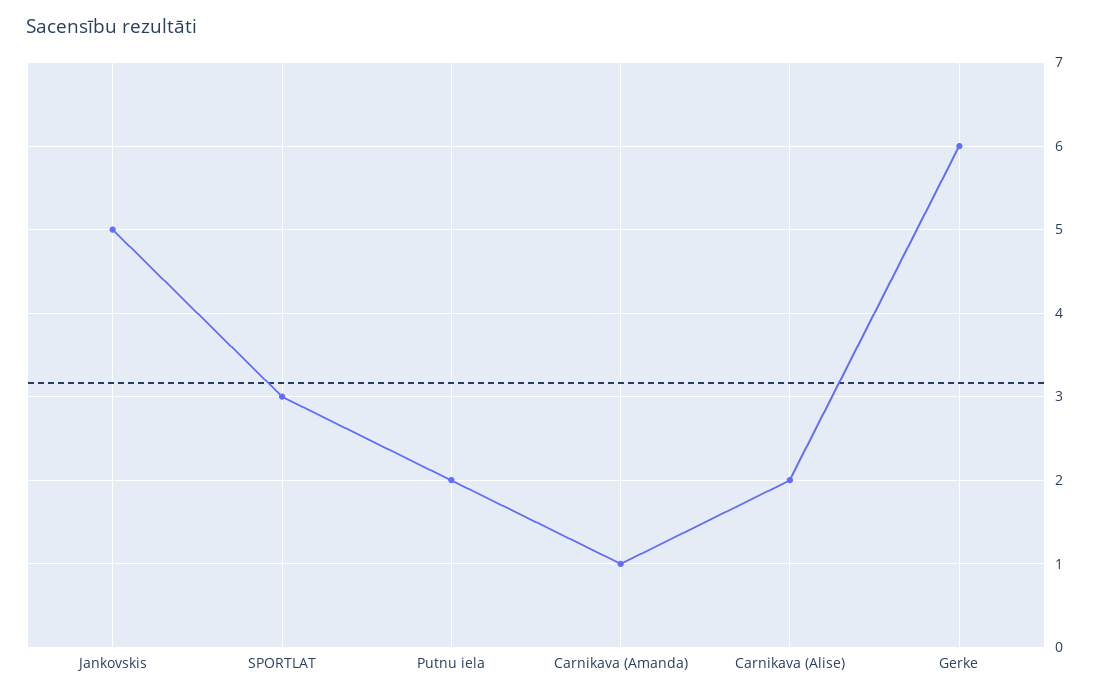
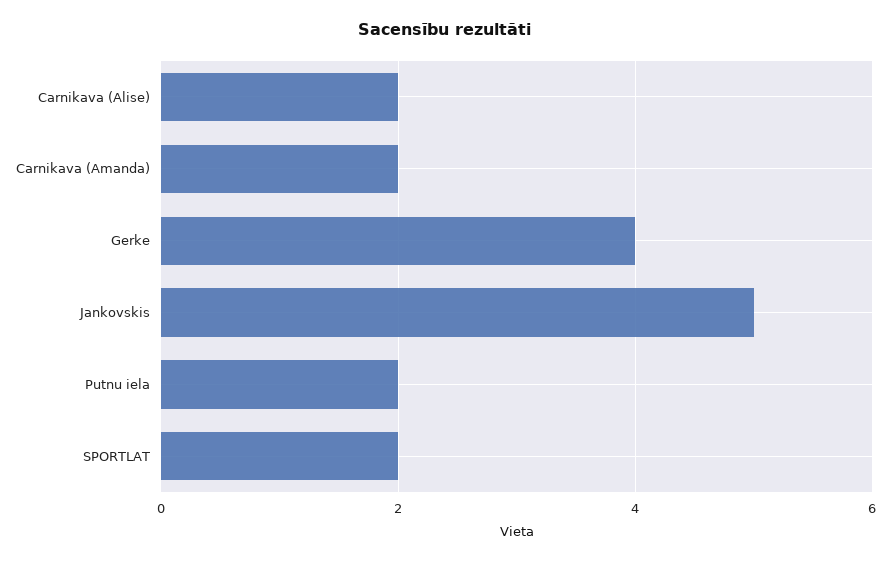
SPORTLAT: 3 -> 2
Carnikava (Amanda): 1 -> 2
Gerke: 6 -> 4

